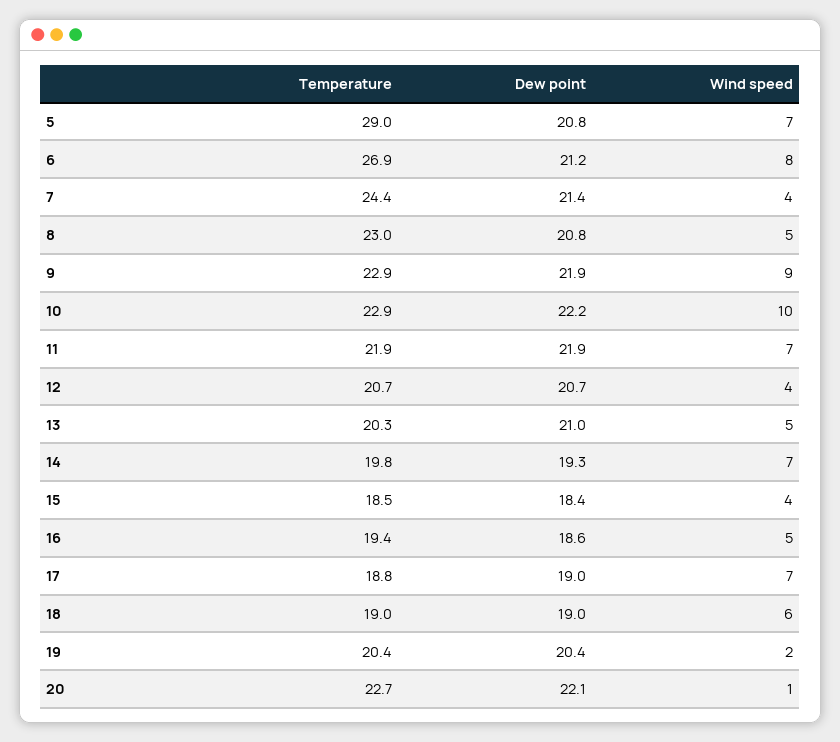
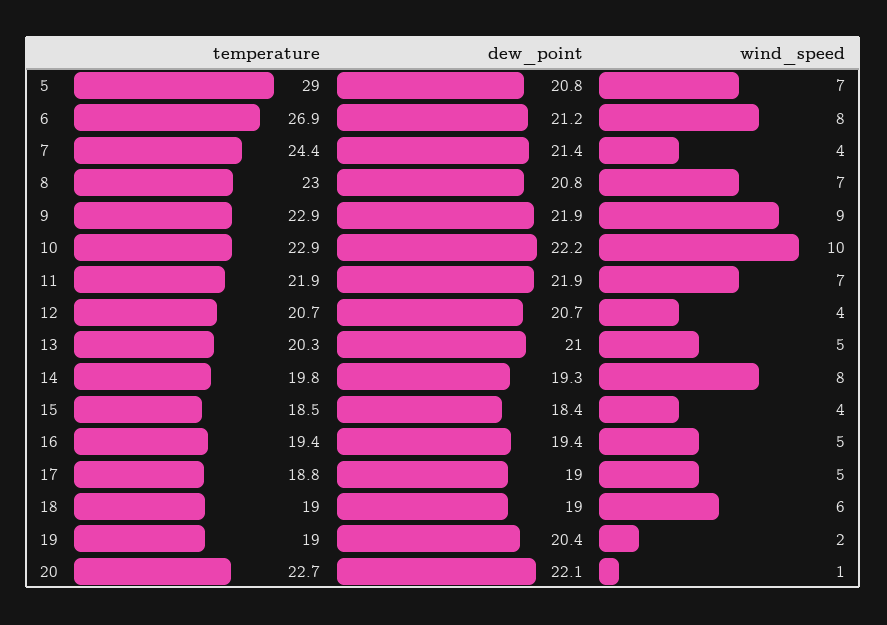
Wind speed, 8: 5 -> 7
Wind speed, 14: 7 -> 8
Dew point, 16: 18.6 -> 19.4
Wind speed, 17: 7 -> 5
Temperature, 19: 20.4 -> 19

